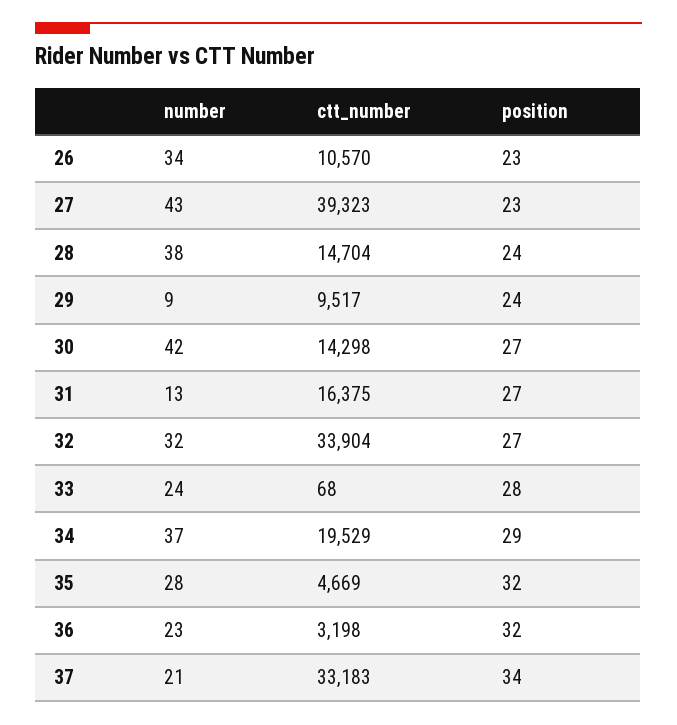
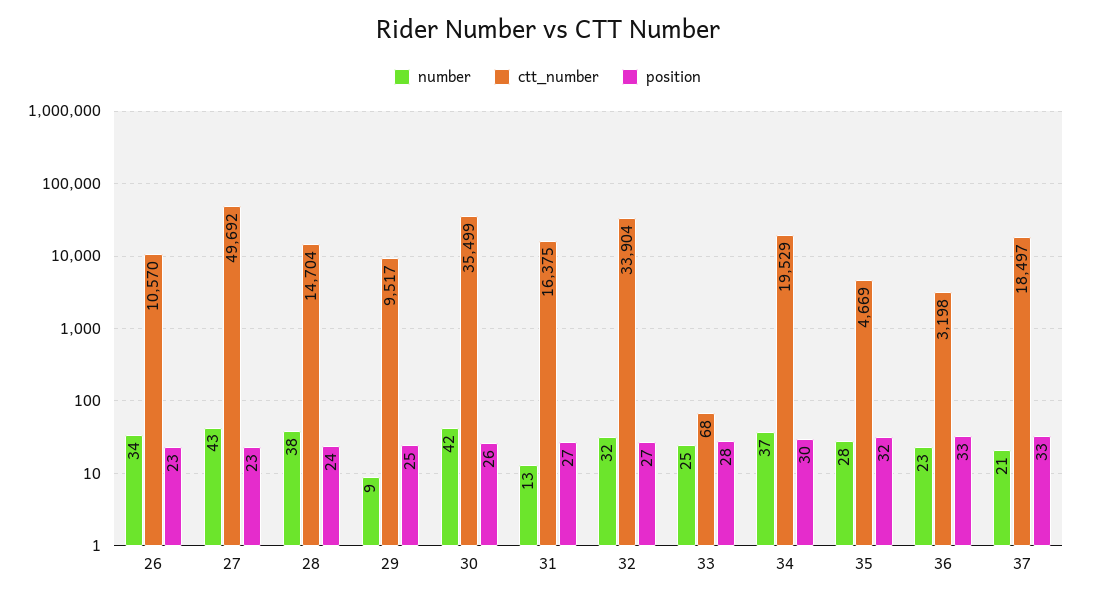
ctt_number, 27: 39323 -> 49692
position, 29: 24 -> 25
ctt_number, 30: 14298 -> 35499
position, 30: 27 -> 26
number, 33: 24 -> 25
position, 34: 29 -> 30
position, 36: 32 -> 33
ctt_number, 37: 33183 -> 18497
position, 37: 34 -> 33

